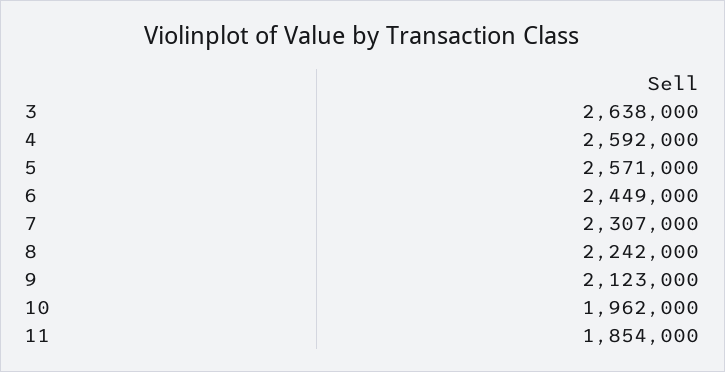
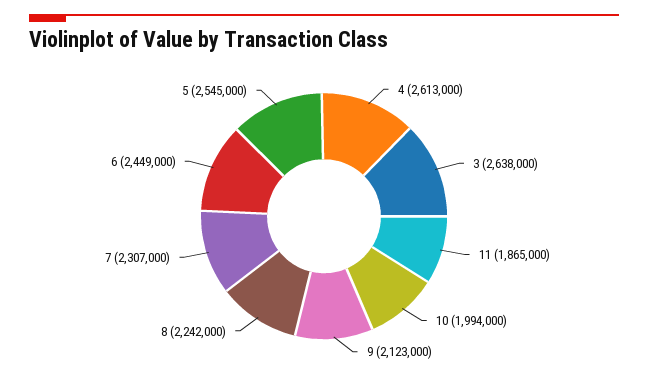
4: 2592000 -> 2613000
5: 2571000 -> 2545000
10: 1962000 -> 1994000
11: 1854000 -> 1865000

